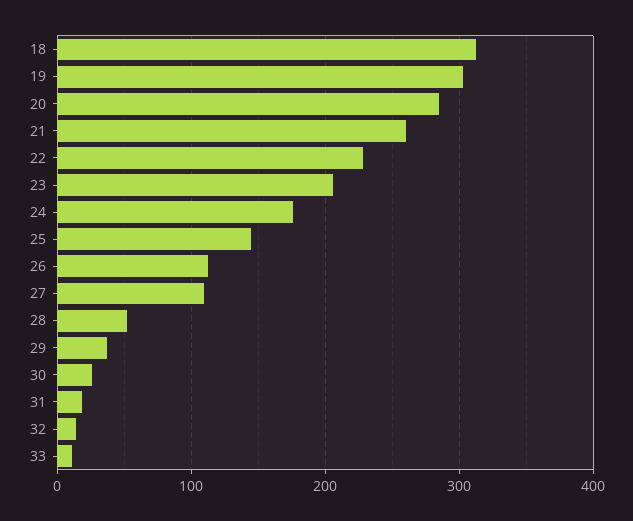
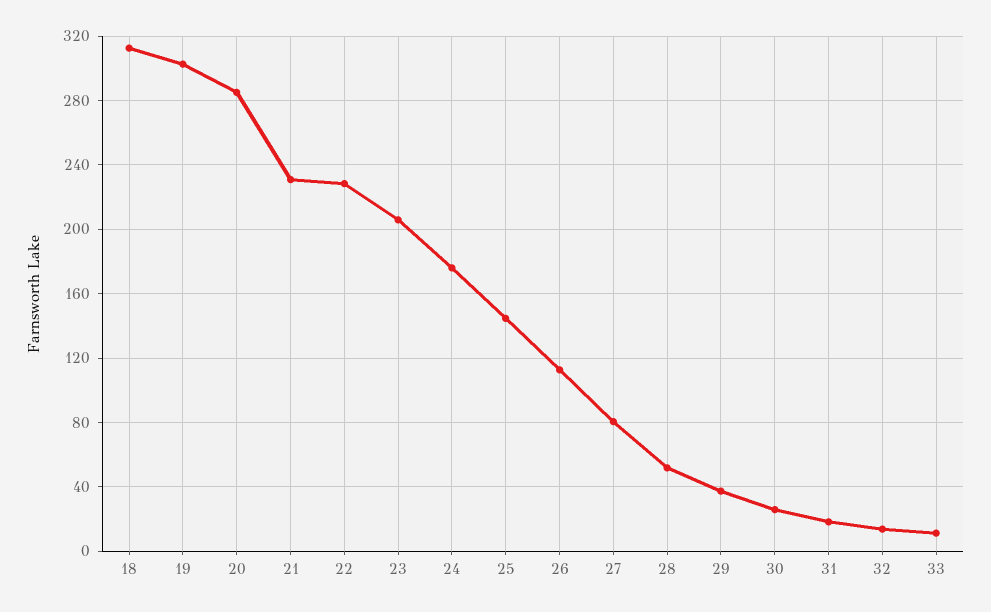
21: 260 -> 230
27: 110 -> 80

